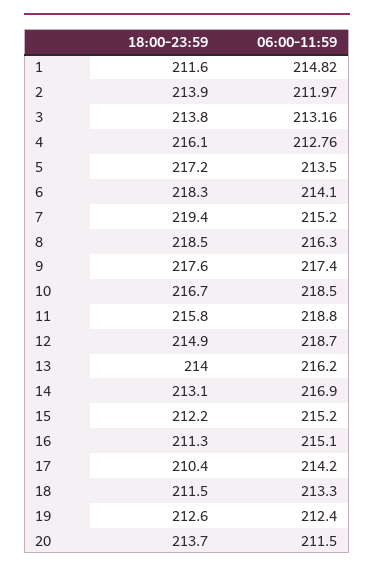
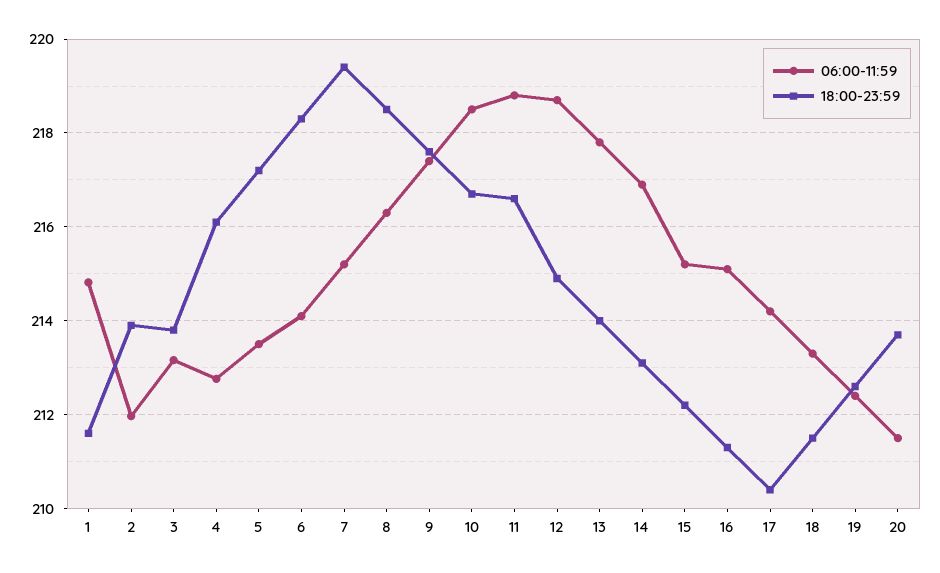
18:00-23:59, 11: 215.8 -> 216.6
06:00-11:59, 13: 216.2 -> 217.8

